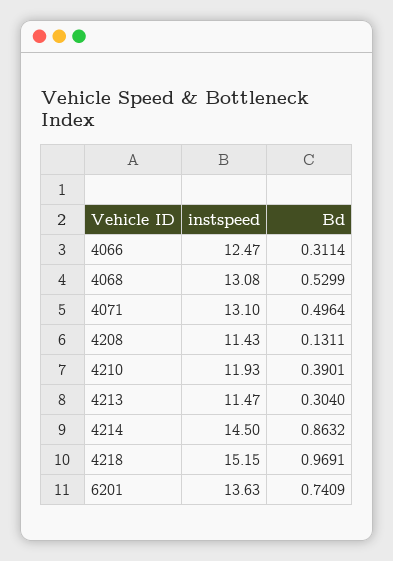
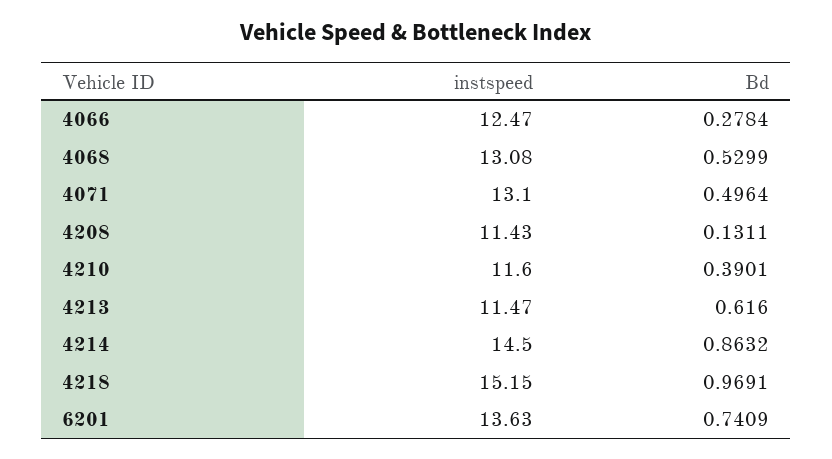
Bd, 4066: 0.3114 -> 0.2784
instspeed, 4210: 11.93 -> 11.6
Bd, 4213: 0.304 -> 0.616

